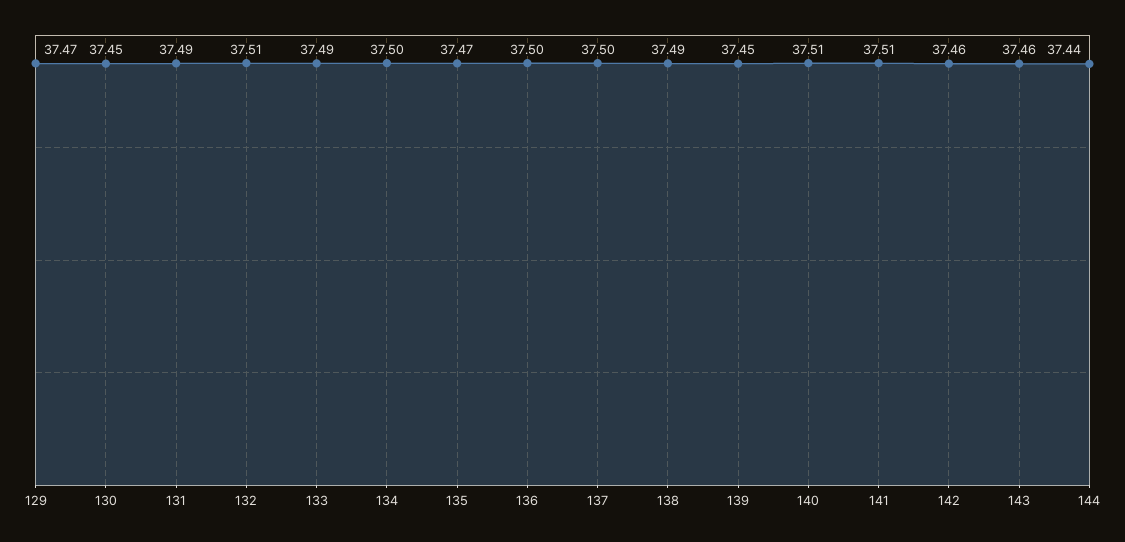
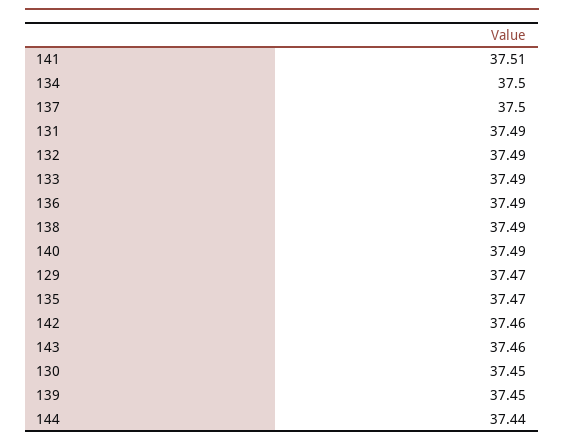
132: 37.51 -> 37.49
136: 37.5 -> 37.49
140: 37.51 -> 37.49

